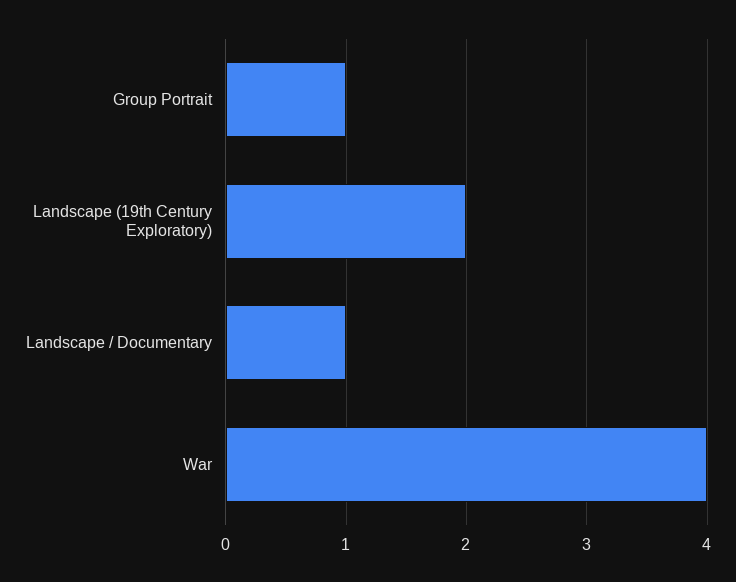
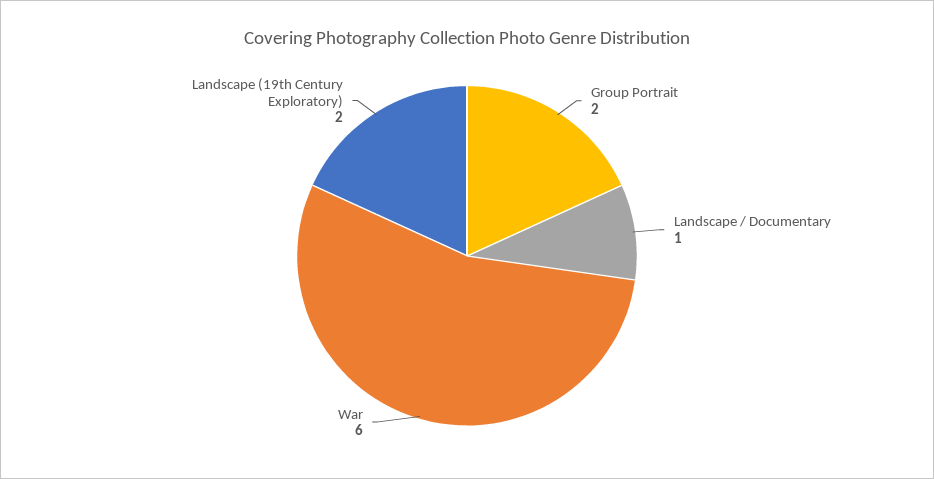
Group Portrait: 1 -> 2
War: 4 -> 6

